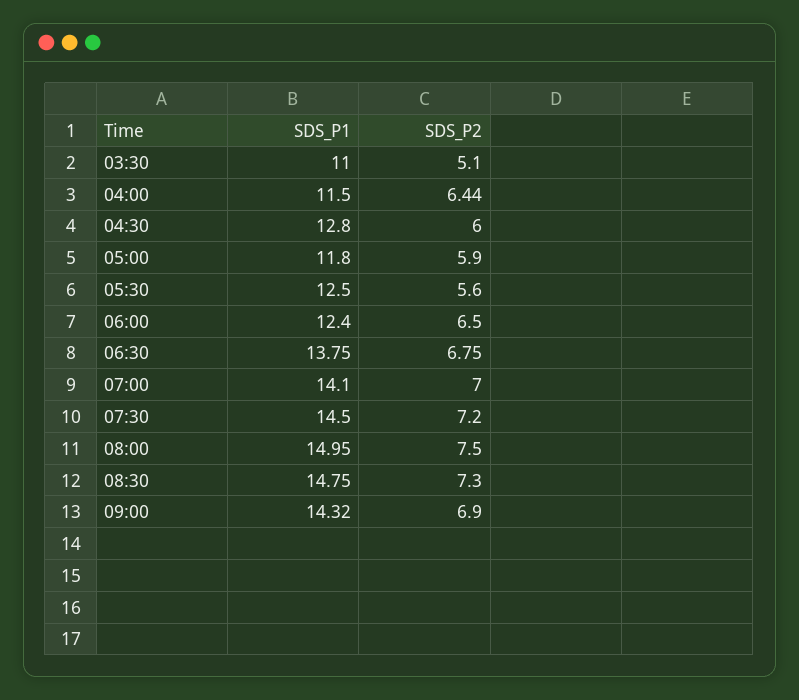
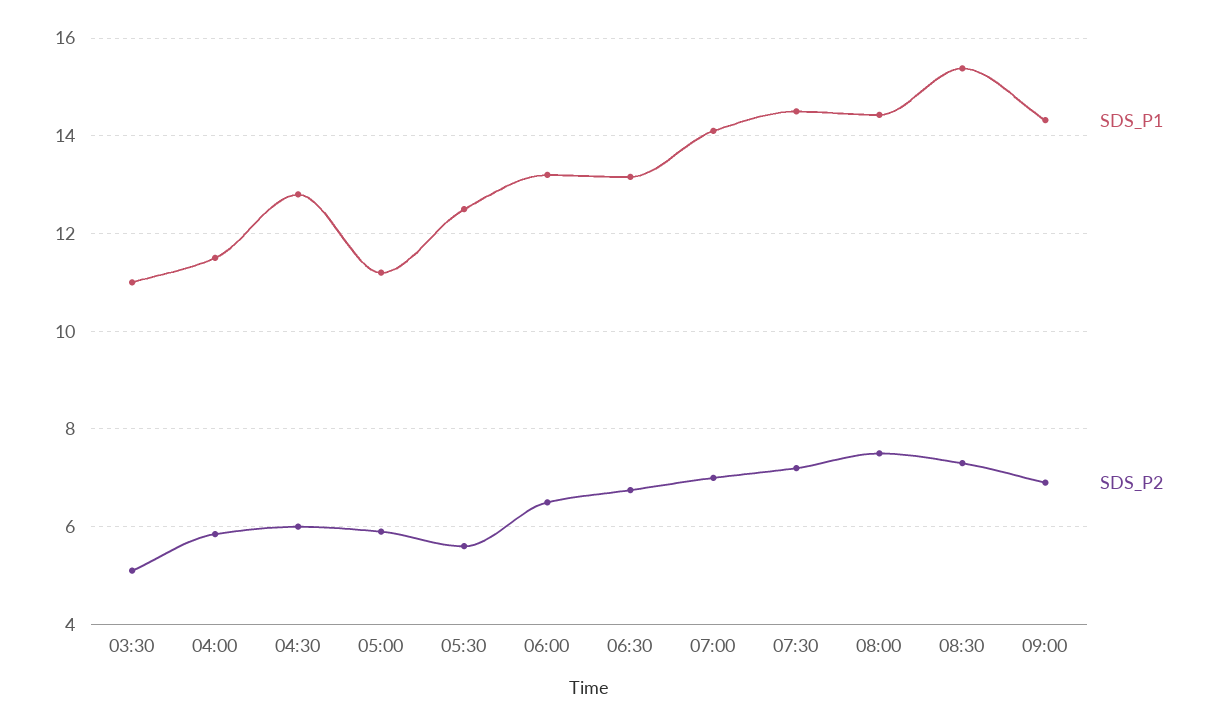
SDS_P2, 04:00: 6.44 -> 5.8
SDS_P1, 05:00: 11.8 -> 11.2
SDS_P1, 06:00: 12.4 -> 13.2
SDS_P1, 06:30: 13.75 -> 13.2
SDS_P1, 08:00: 14.95 -> 14.4
SDS_P1, 08:30: 14.75 -> 15.4

